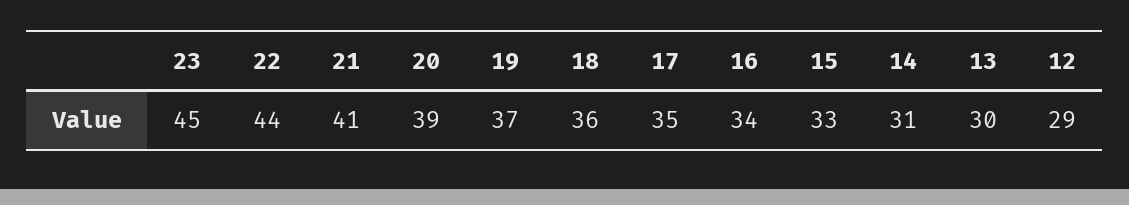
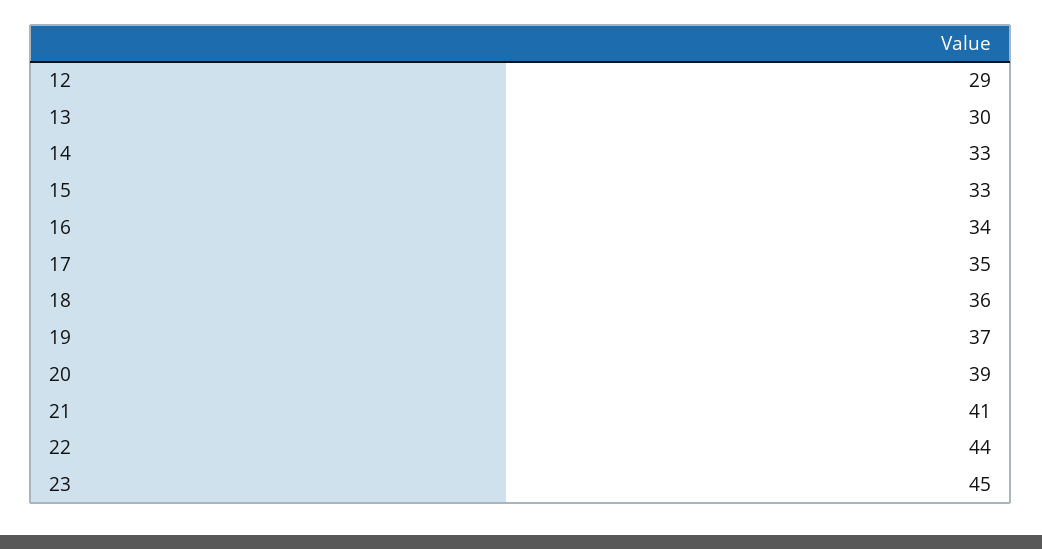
14: 31 -> 33

